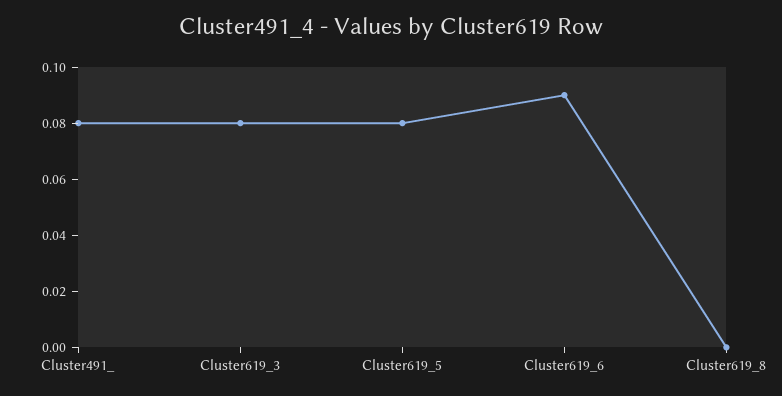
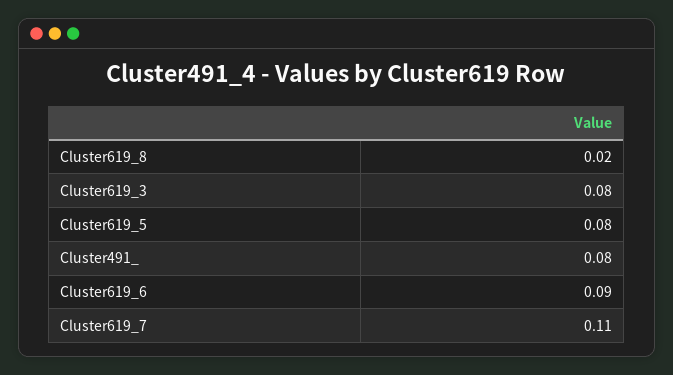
Cluster619_8: 0 -> 0.02
Cluster619_7: none -> 0.11

